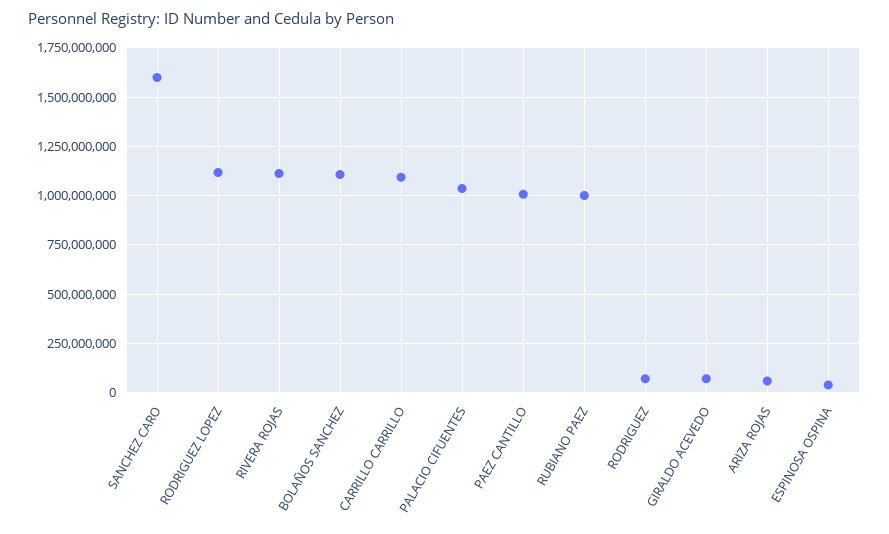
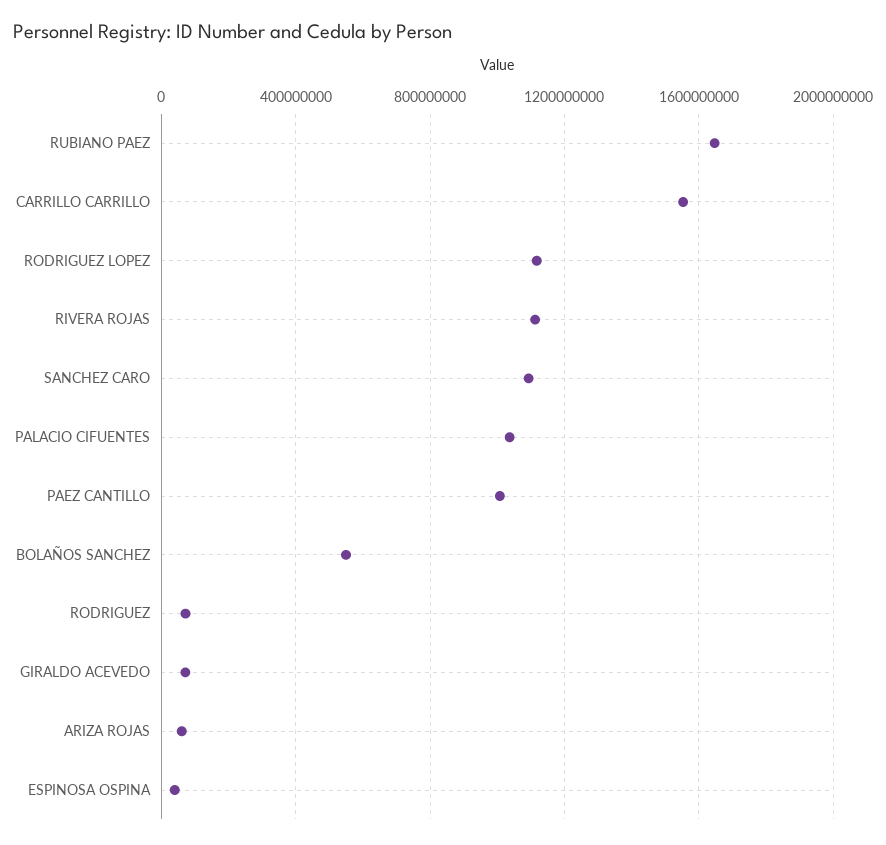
SANCHEZ CARO: 1600000000 -> 1100000000
BOLAÑOS SANCHEZ: 1100000000 -> 550000000
CARRILLO CARRILLO: 1100000000 -> 1550000000
RUBIANO PAEZ: 1000000000 -> 1650000000

